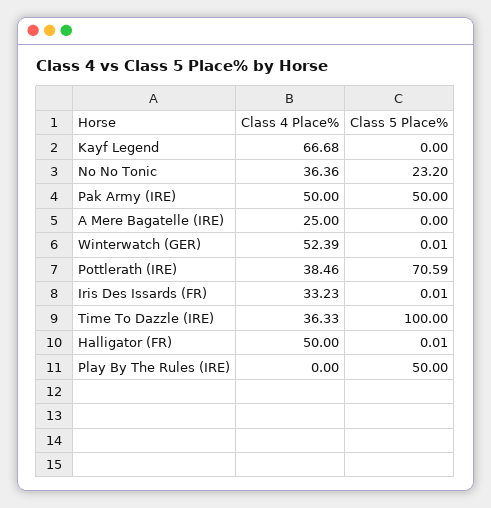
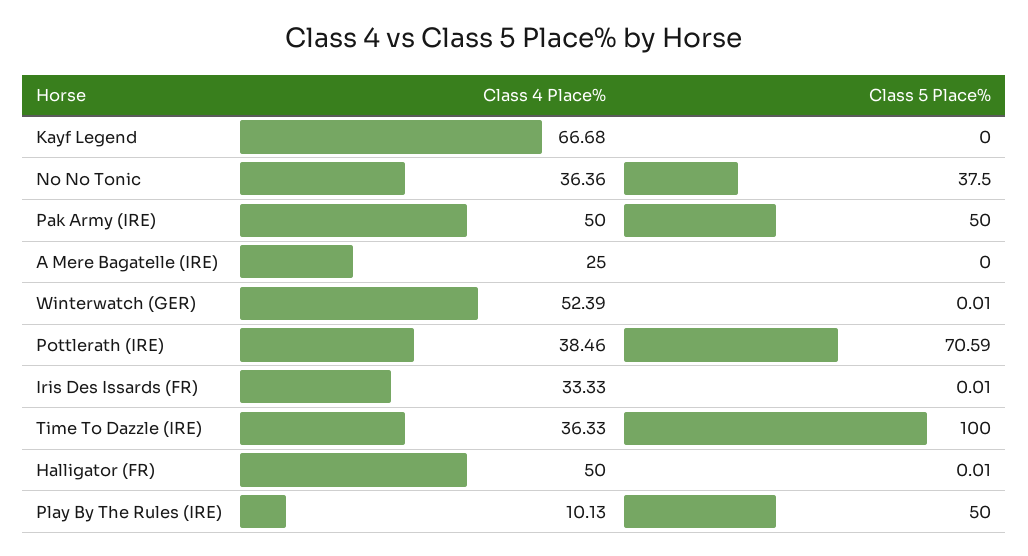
Class 5 Place%, No No Tonic: 23.2 -> 37.5
Class 4 Place%, Iris Des Issards (FR): 33.23 -> 33.33
Class 4 Place%, Play By The Rules (IRE): 0 -> 10.13

